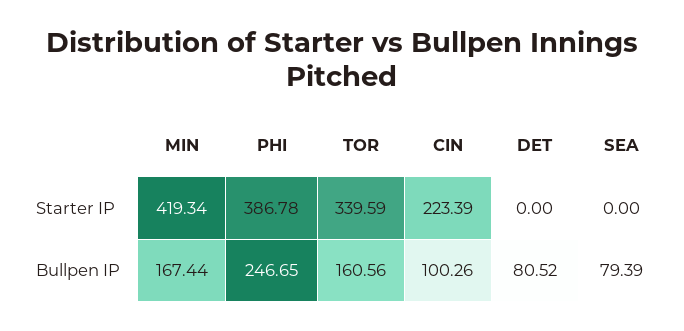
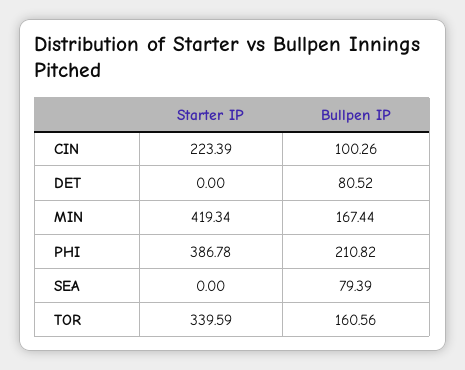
PHI, Bullpen IP: 246.65 -> 210.82

